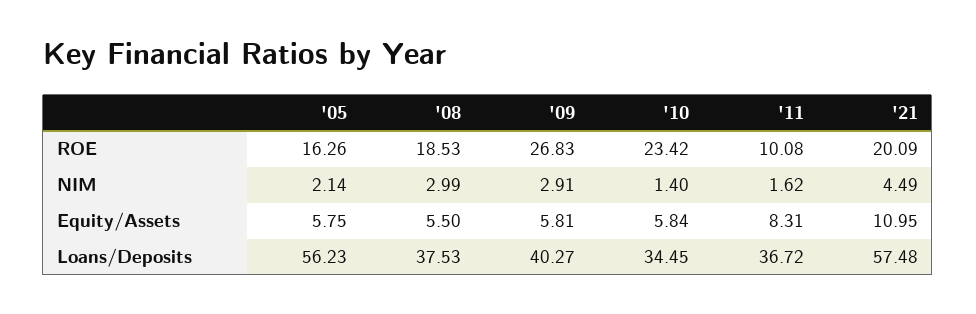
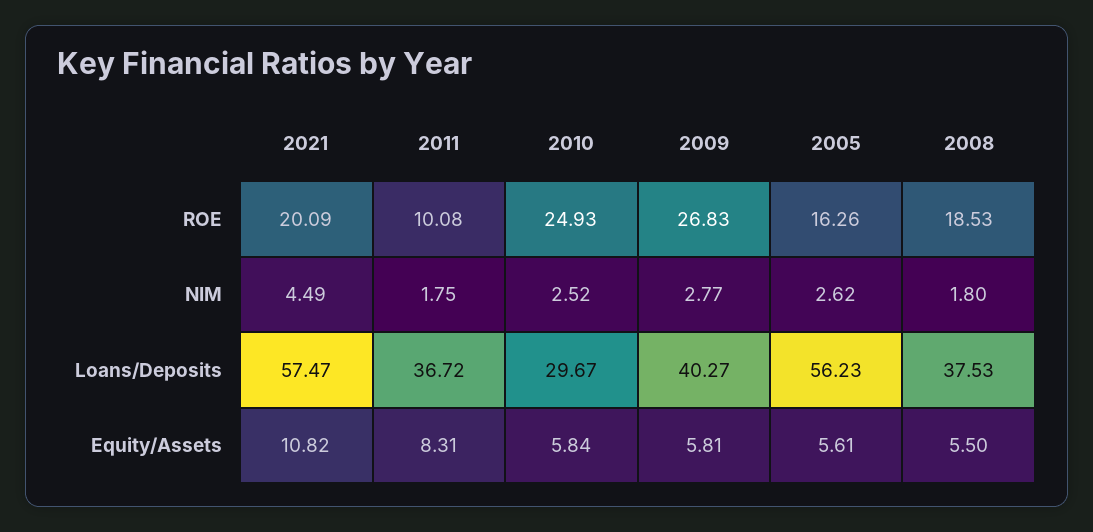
'10, ROE: 23.42 -> 24.93
'05, NIM: 2.14 -> 2.62
'08, NIM: 2.99 -> 1.8
'09, NIM: 2.91 -> 2.77
'10, NIM: 1.4 -> 2.52
'11, NIM: 1.62 -> 1.75
'05, Equity/Assets: 5.75 -> 5.61
'21, Equity/Assets: 10.95 -> 10.82
'10, Loans/Deposits: 34.45 -> 29.67
'21, Loans/Deposits: 57.48 -> 57.47

